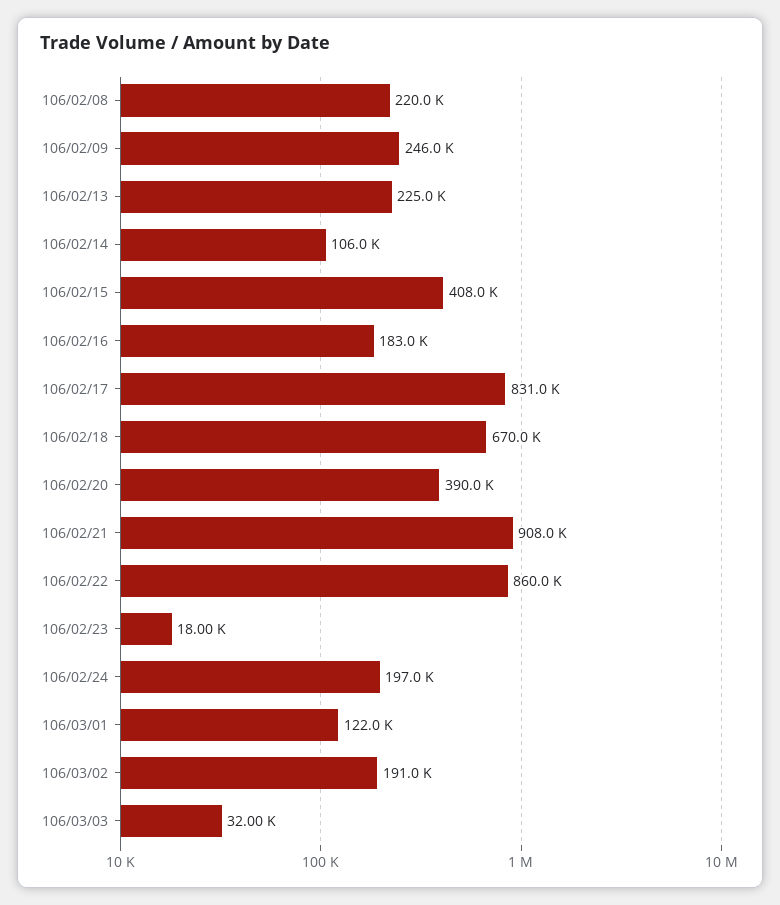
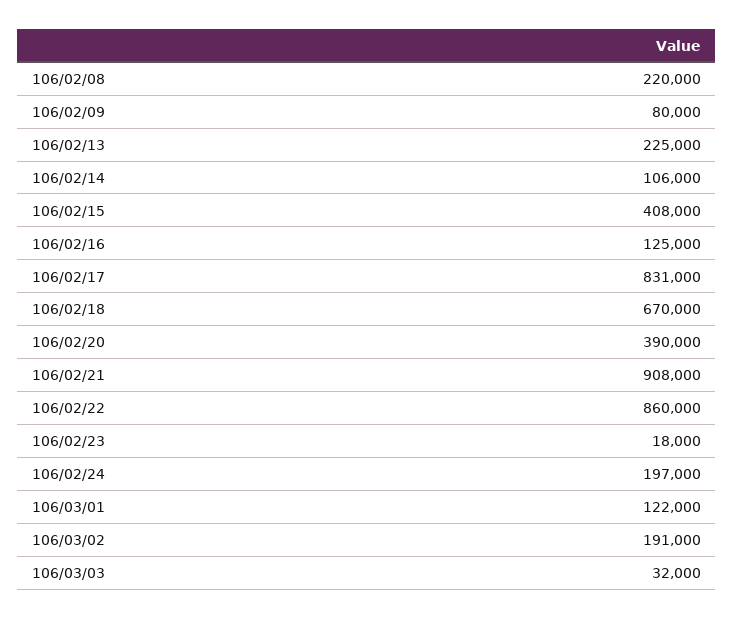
106/02/09: 246000 -> 80000
106/02/16: 183000 -> 125000

